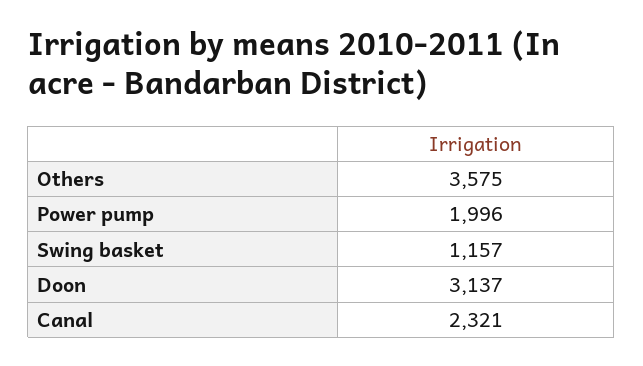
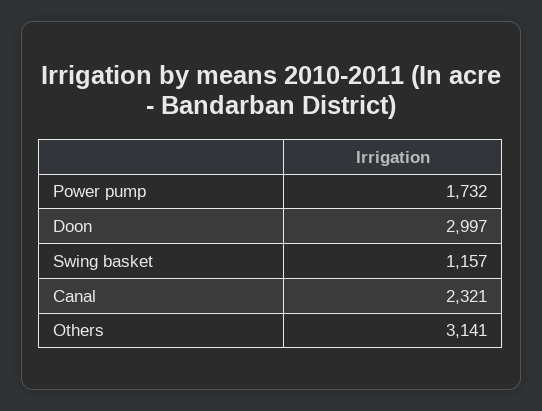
Others: 3575 -> 3141
Power pump: 1996 -> 1732
Doon: 3137 -> 2997

